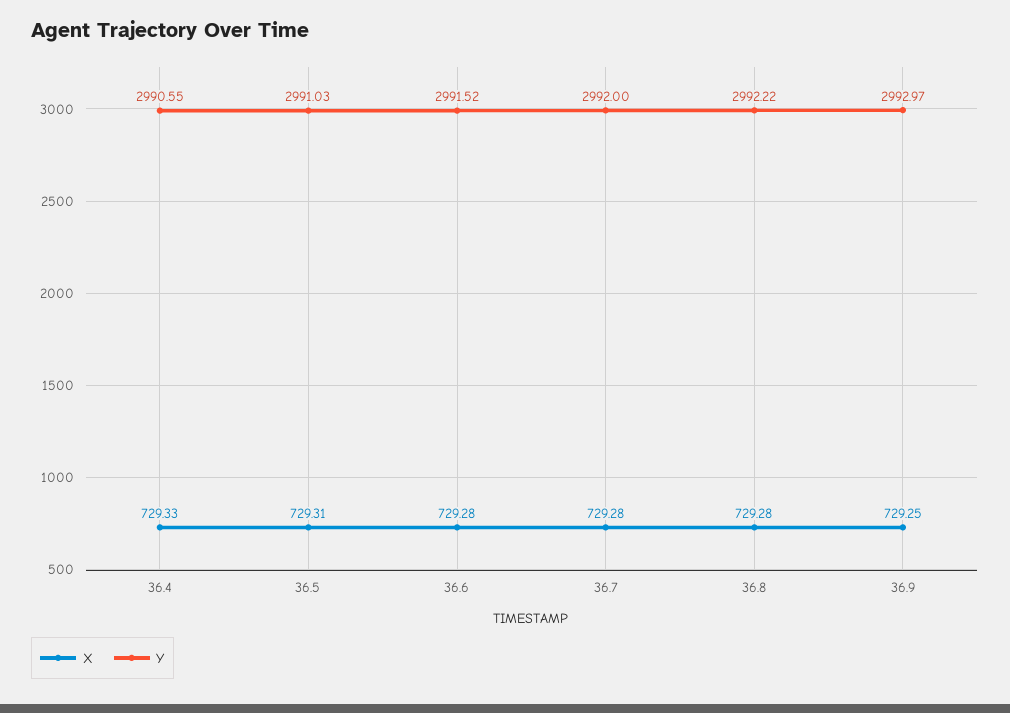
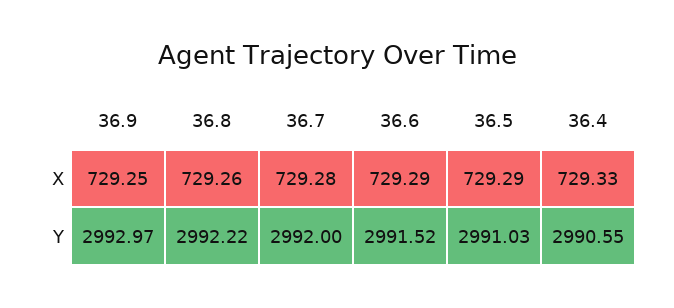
X, 36.5: 729.31 -> 729.29
X, 36.6: 729.28 -> 729.29
X, 36.8: 729.28 -> 729.26

